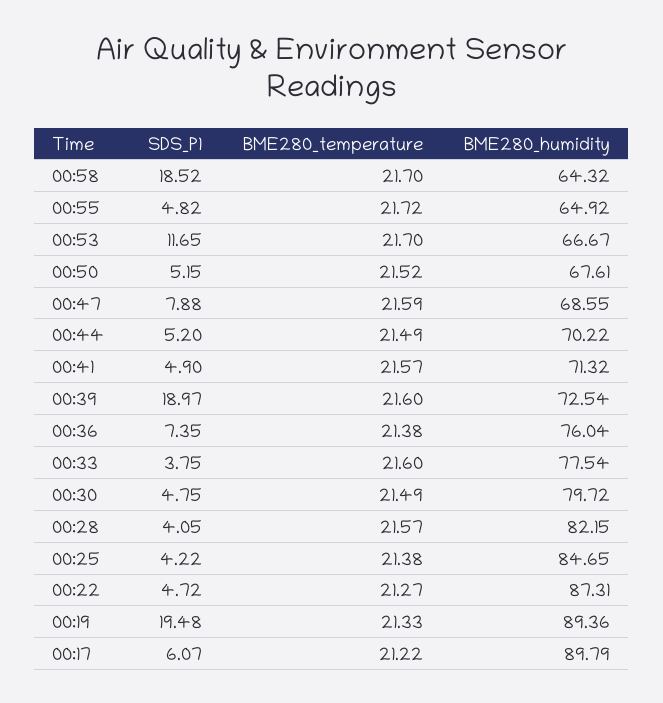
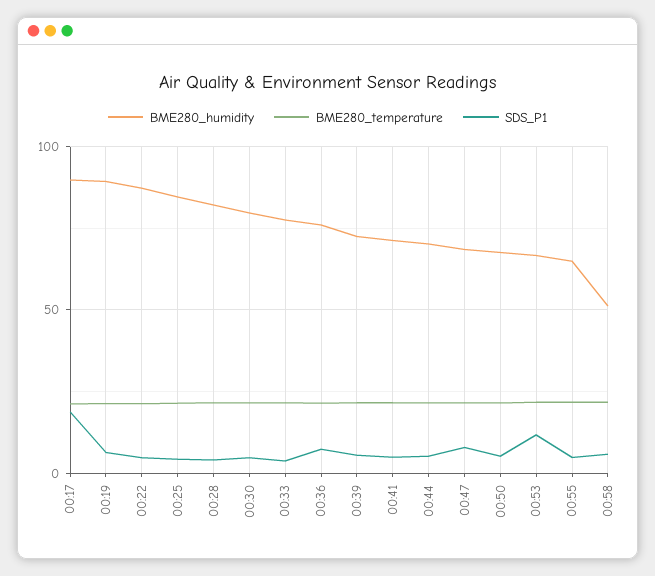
SDS_P1, 00:58: 18.52 -> 5
BME280_humidity, 00:58: 64.32 -> 50
SDS_P1, 00:39: 18.97 -> 5
SDS_P1, 00:19: 19.48 -> 5
SDS_P1, 00:17: 6.07 -> 20

